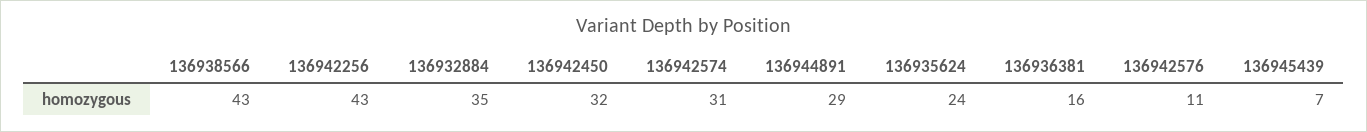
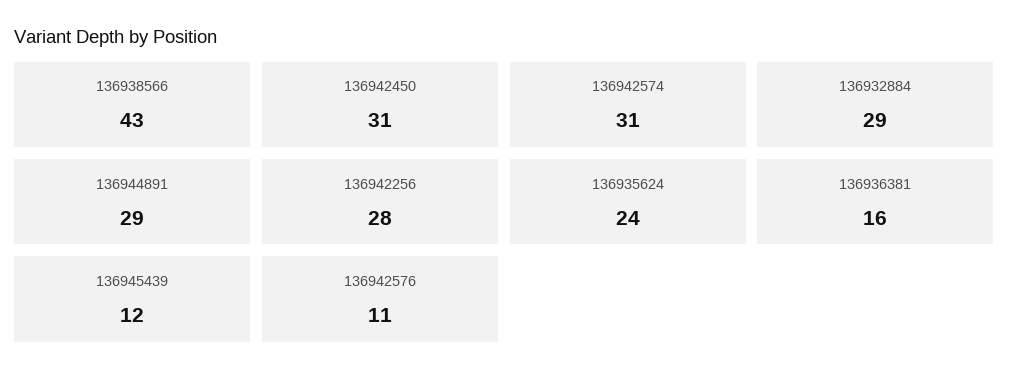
136942256: 43 -> 28
136932884: 35 -> 29
136942450: 32 -> 31
136945439: 7 -> 12

